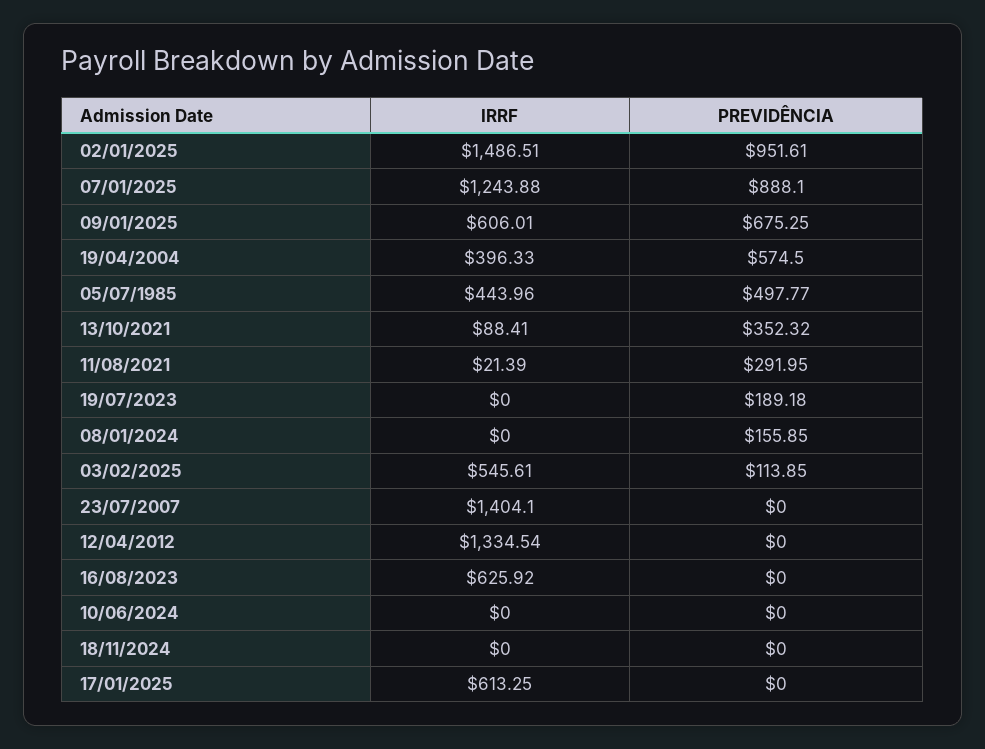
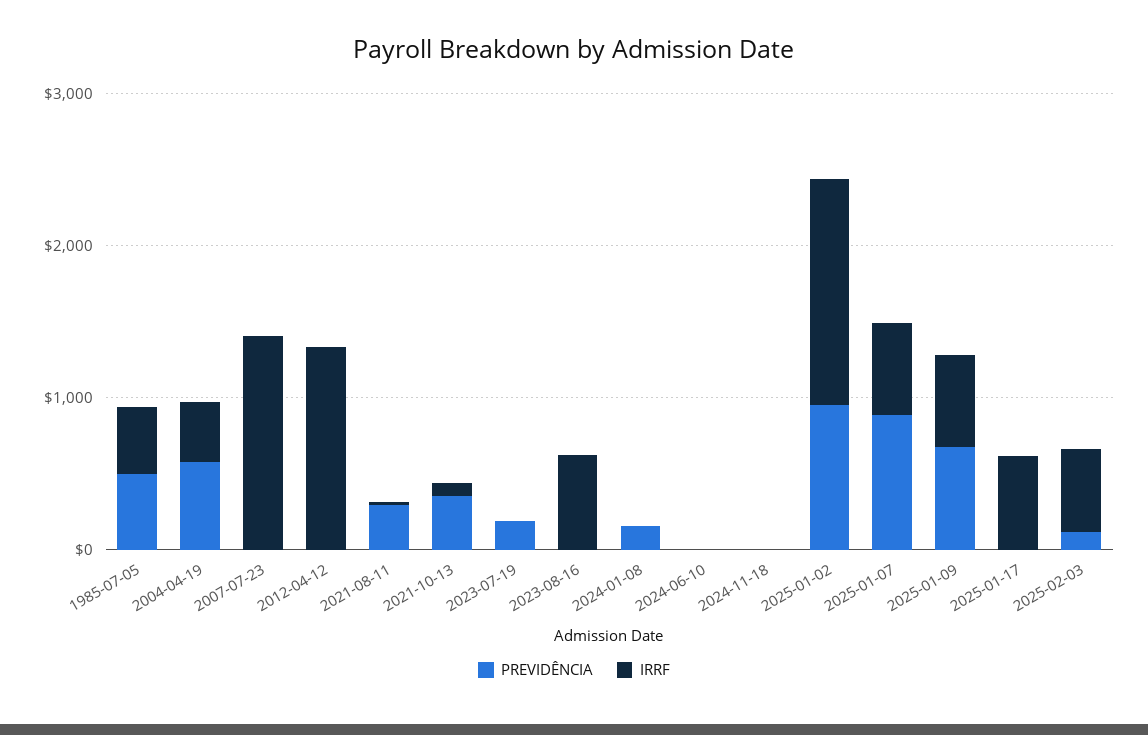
IRRF, 07/01/2025: 1243.88 -> 600

